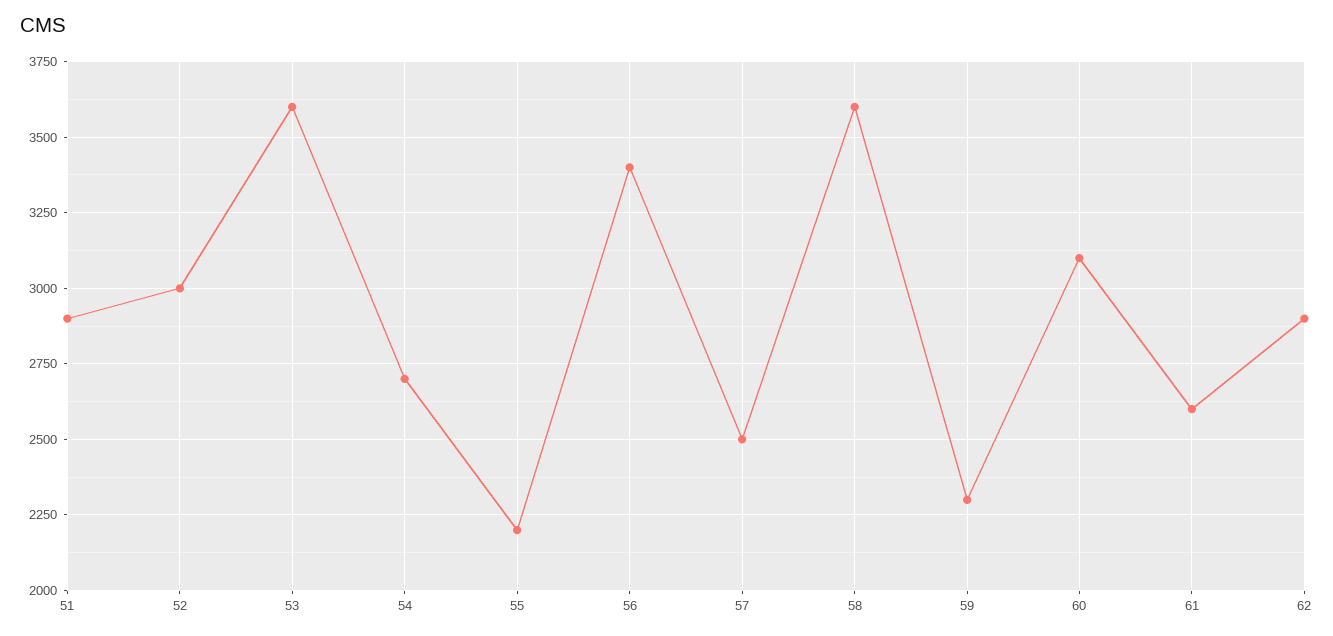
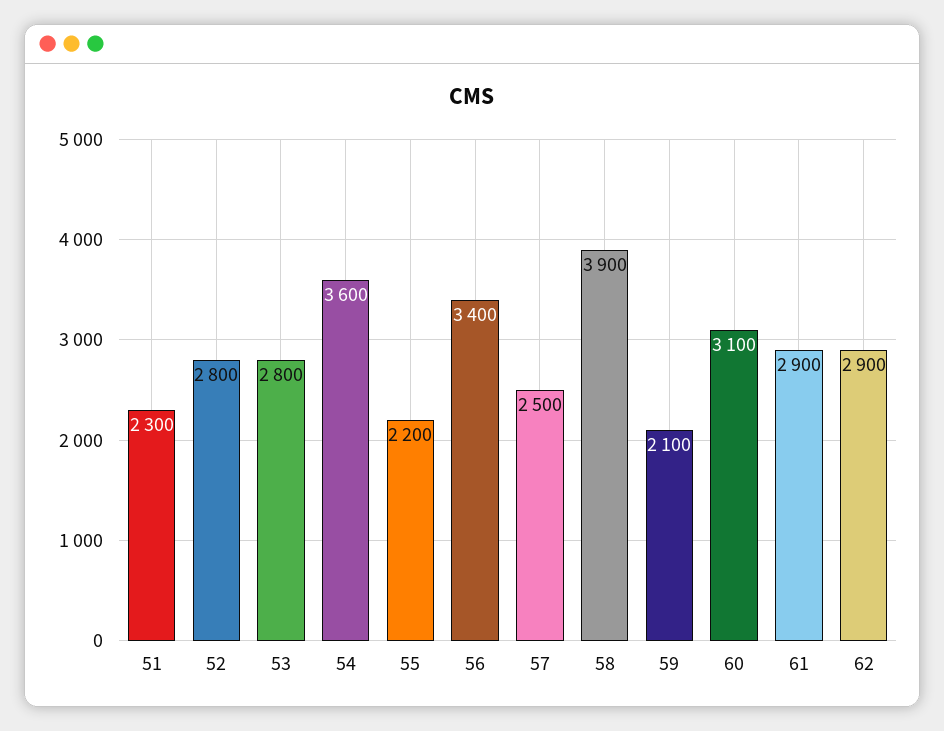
51: 2900 -> 2300
52: 3000 -> 2800
53: 3600 -> 2800
54: 2700 -> 3600
58: 3600 -> 3900
59: 2300 -> 2100
61: 2600 -> 2900

